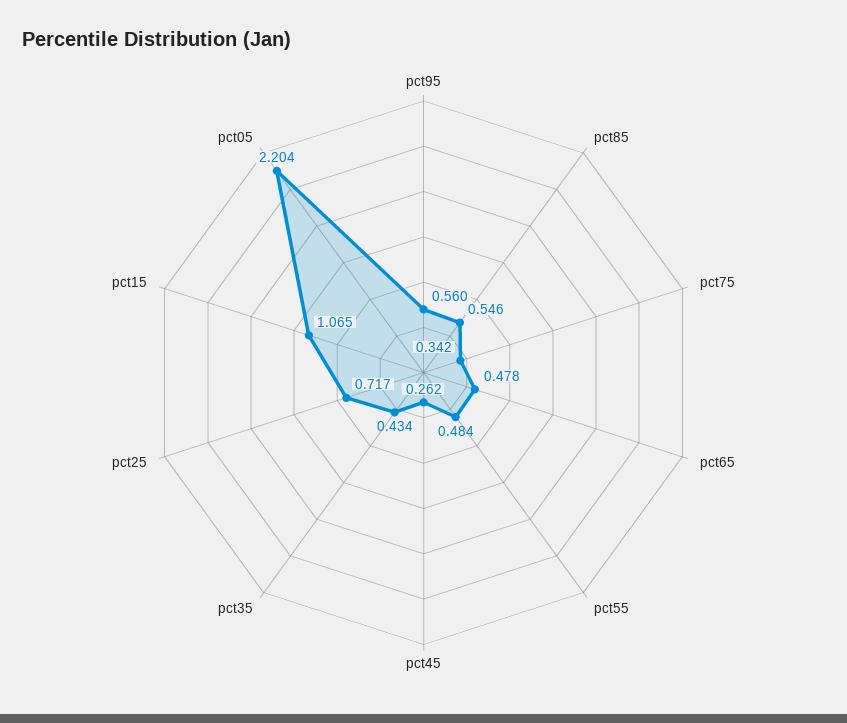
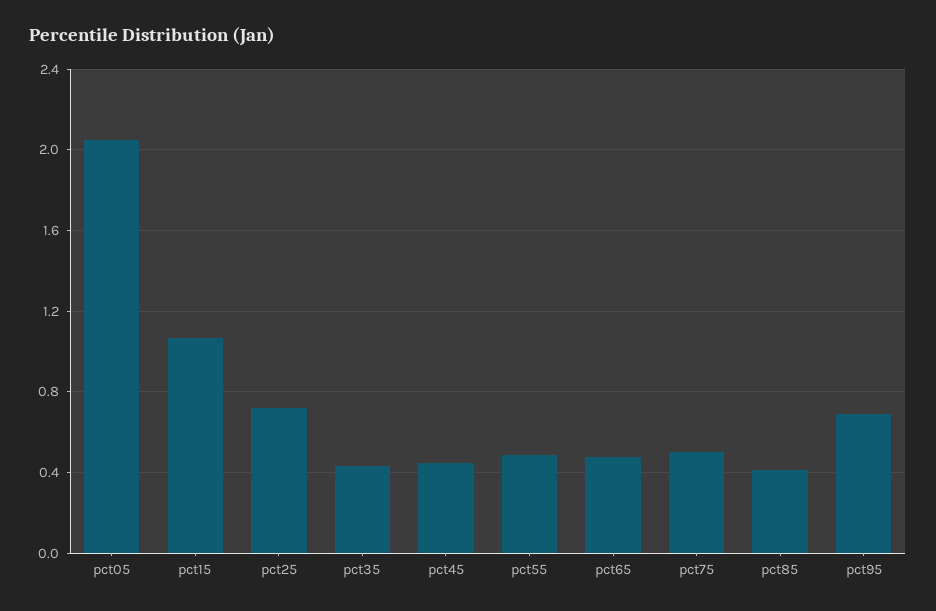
pct95: 0.56 -> 0.7
pct85: 0.546 -> 0.4
pct75: 0.342 -> 0.5
pct45: 0.262 -> 0.45
pct05: 2.204 -> 2.05

